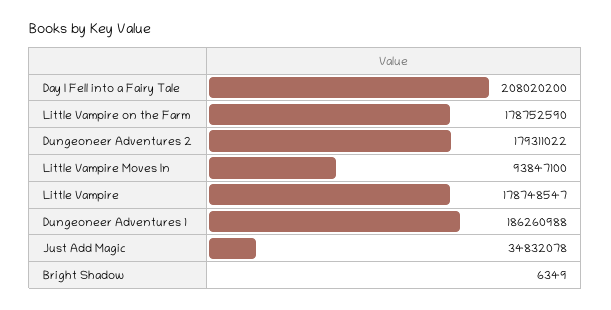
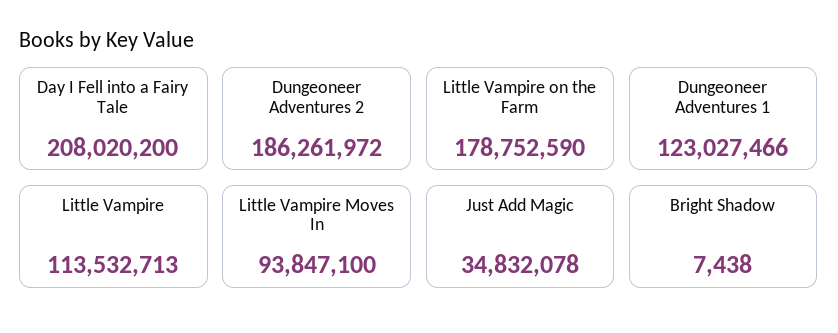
Dungeoneer Adventures 2: 179311022 -> 186261972
Little Vampire: 178748547 -> 113532713
Dungeoneer Adventures 1: 186260988 -> 123027466
Bright Shadow: 6349 -> 7438

